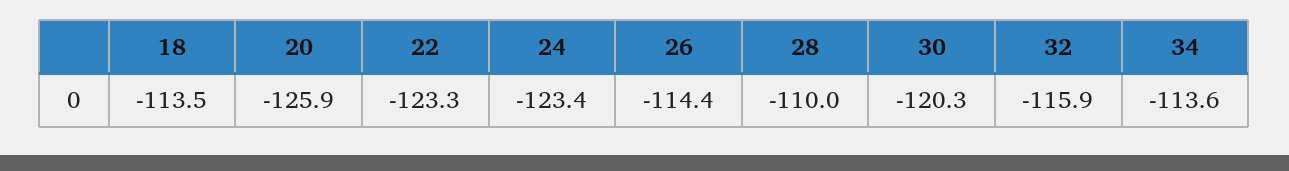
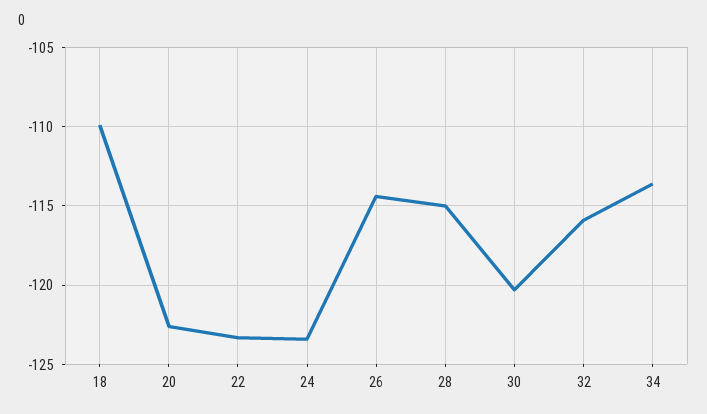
18: -113.5 -> -110
20: -125.9 -> -122.5
28: -110 -> -115

